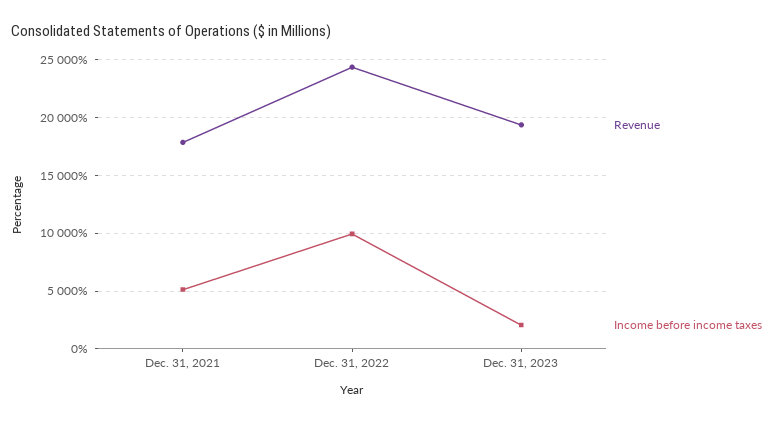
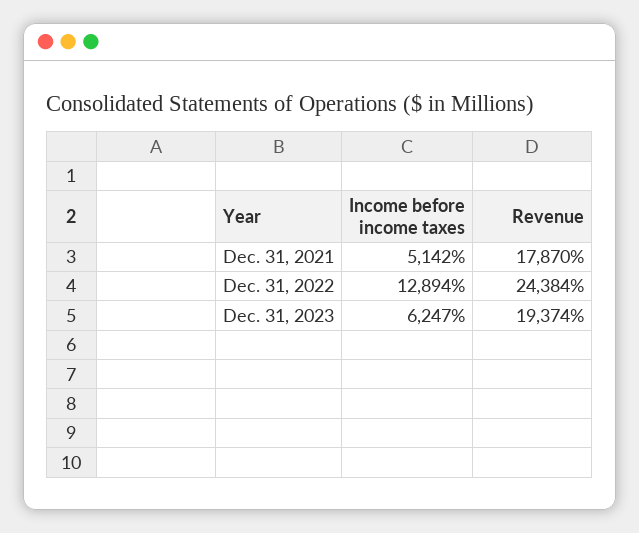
Income before income taxes, Dec. 31, 2022: 10000 -> 12894
Income before income taxes, Dec. 31, 2023: 2000 -> 6247

